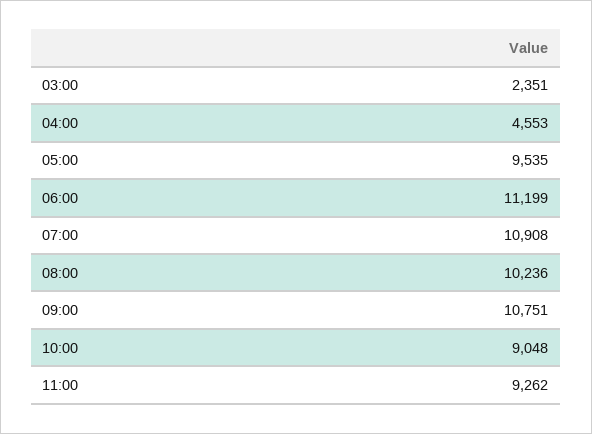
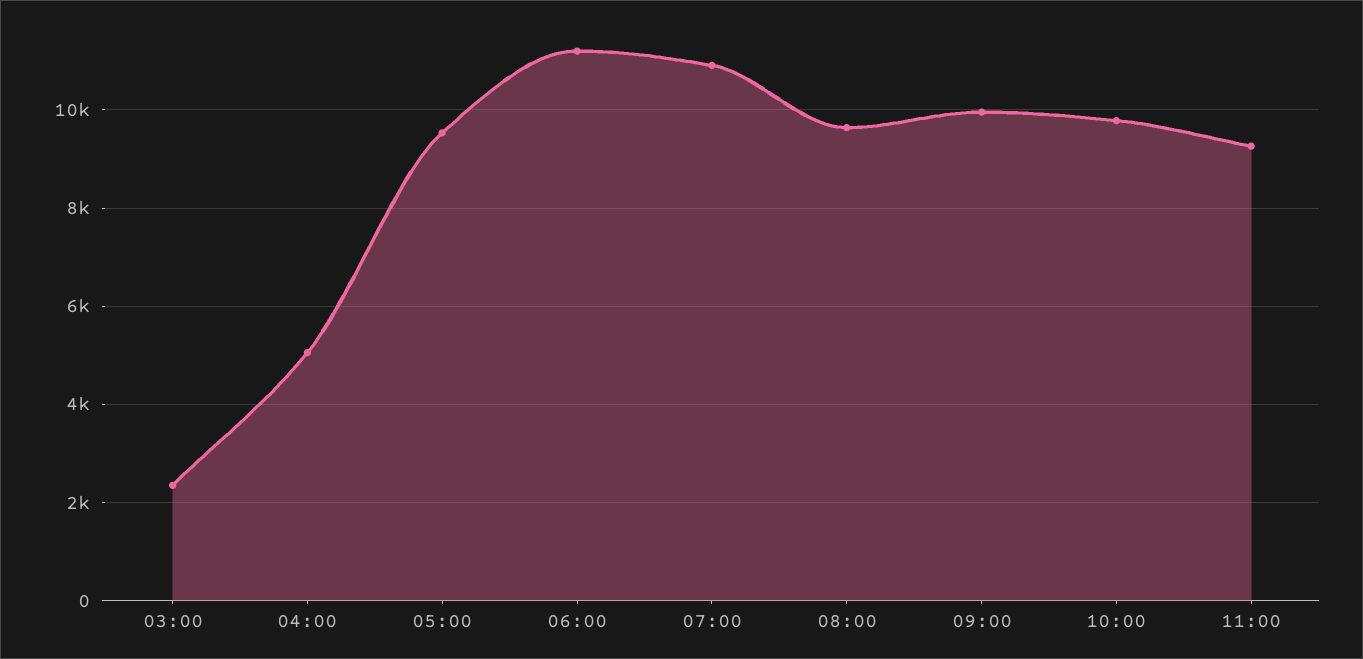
04:00: 4553 -> 5000
08:00: 10236 -> 9600
09:00: 10751 -> 10000
10:00: 9048 -> 9800

